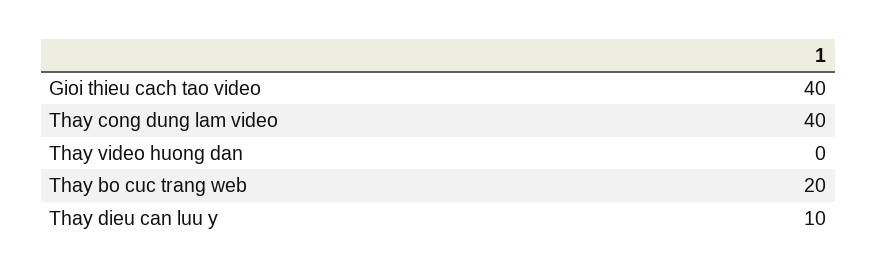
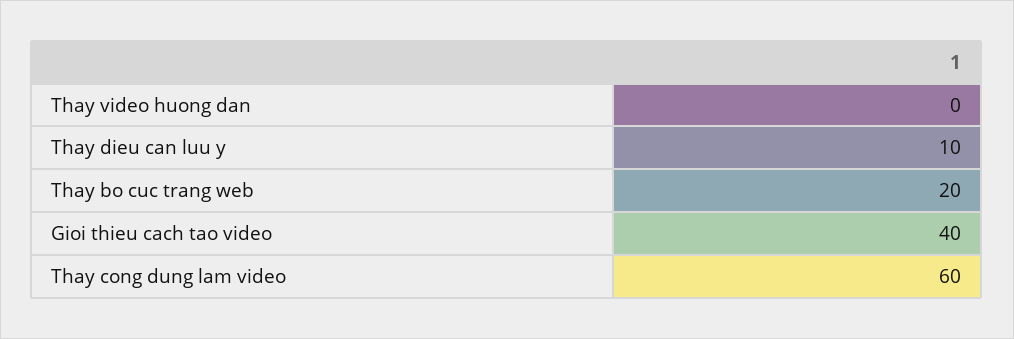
Thay cong dung lam video: 40 -> 60

